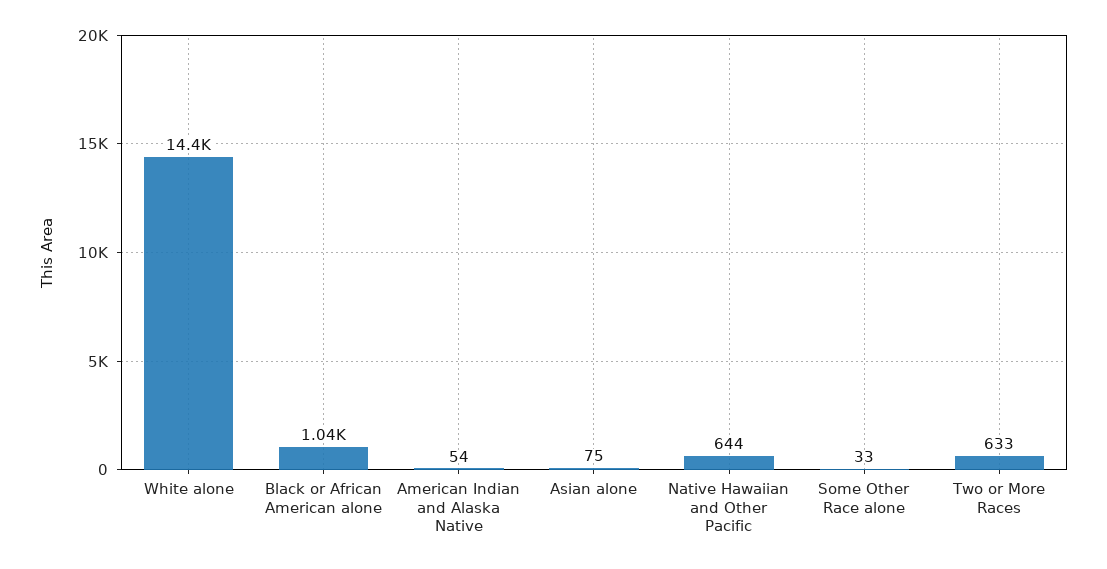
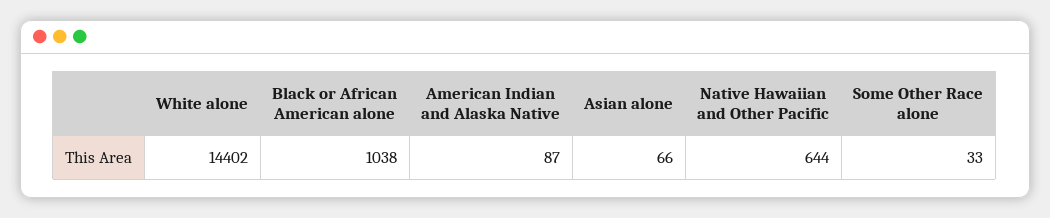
American Indian and Alaska Native: 54 -> 87
Asian alone: 75 -> 66
Two or More Races: 633 -> none

